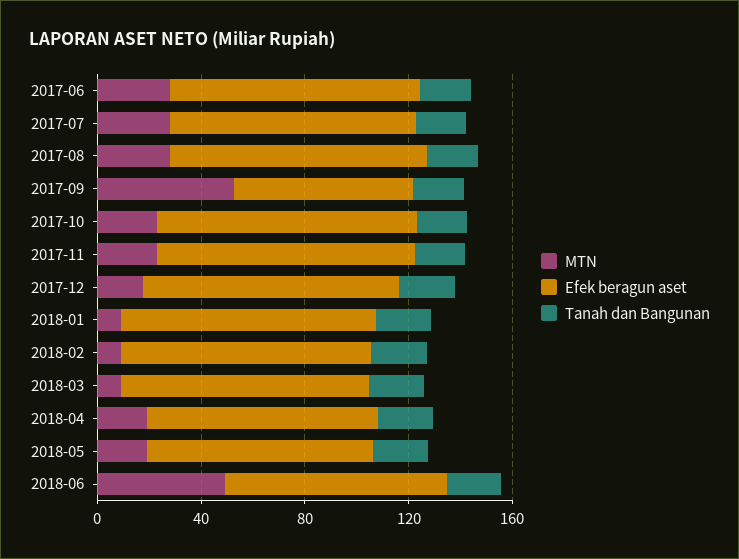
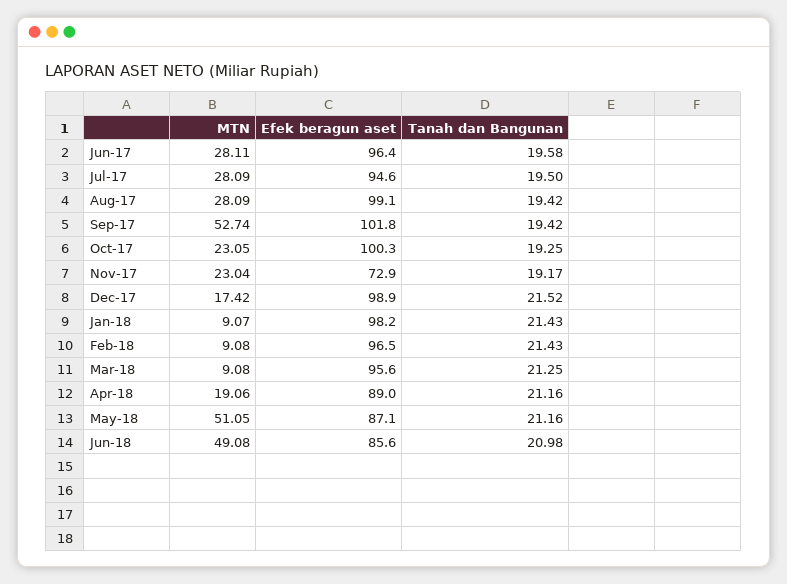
Efek beragun aset, 2017-09: 70 -> 101.8
Efek beragun aset, 2017-11: 100 -> 72.9
MTN, 2018-05: 20 -> 51.05

